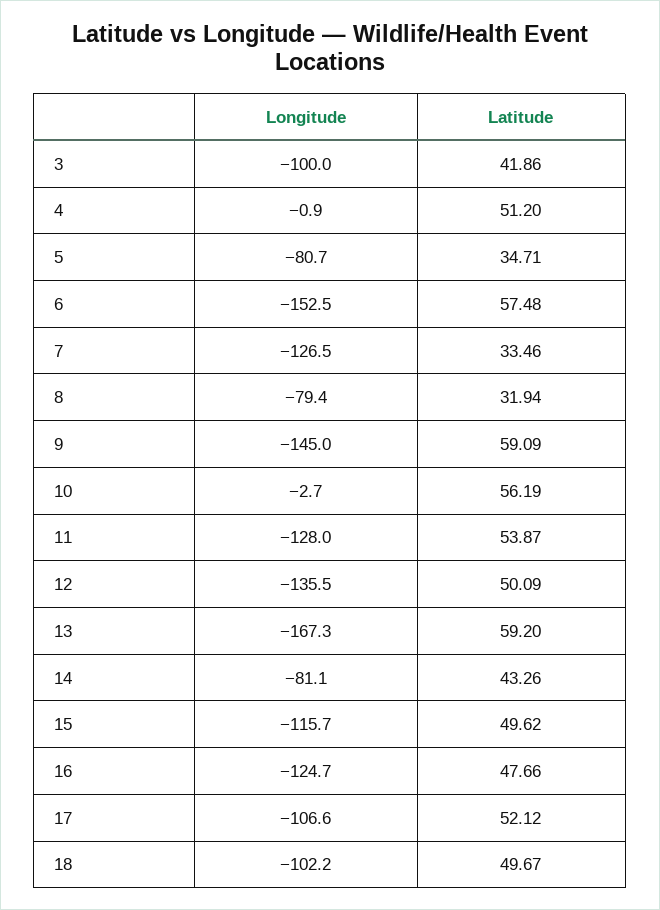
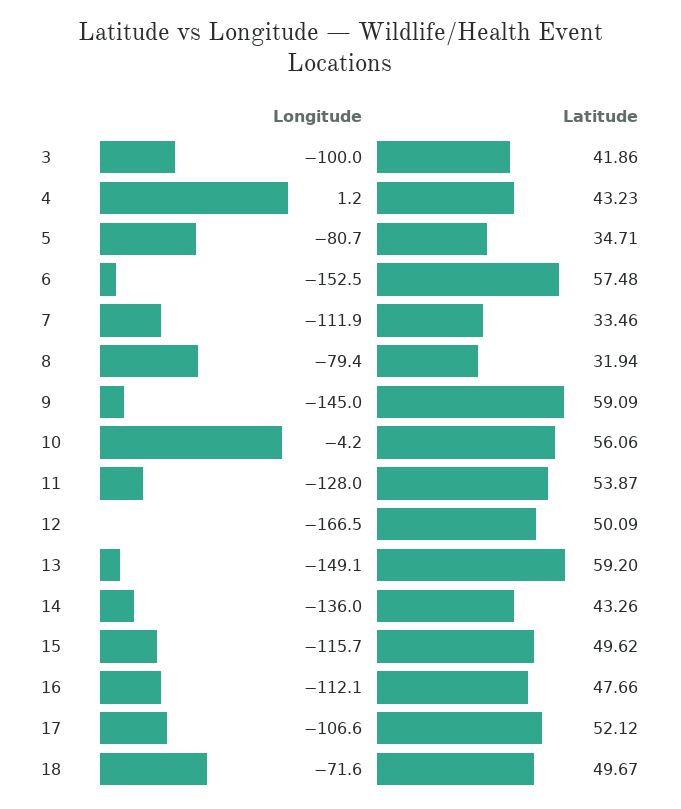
Longitude, 4: -0.9 -> 1.2
Latitude, 4: 51.2 -> 43.23
Longitude, 7: -126.5 -> -111.9
Longitude, 10: -2.7 -> -4.2
Latitude, 10: 56.19 -> 56.06
Longitude, 12: -135.5 -> -166.5
Longitude, 13: -167.3 -> -149.1
Longitude, 14: -81.1 -> -136
Longitude, 16: -124.7 -> -112.1
Longitude, 18: -102.2 -> -71.6

